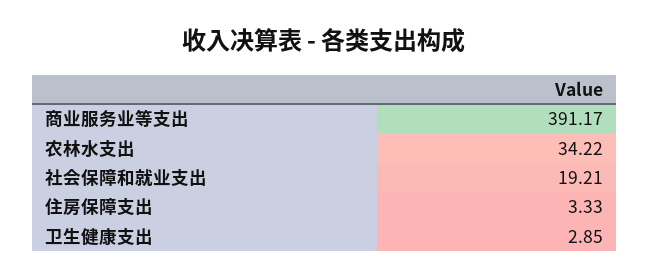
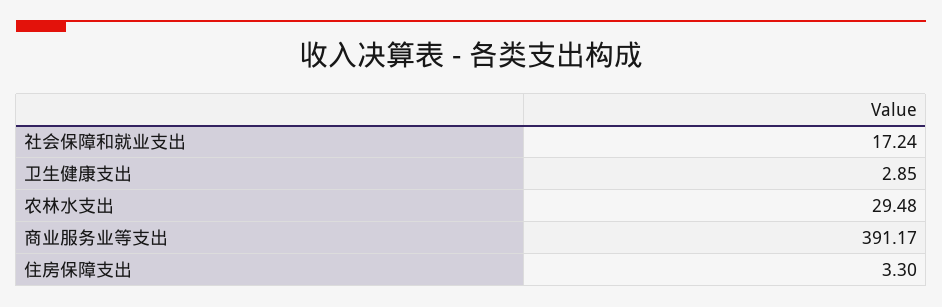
农林水支出: 34.22 -> 29.48
社会保障和就业支出: 19.21 -> 17.24
住房保障支出: 3.33 -> 3.3

